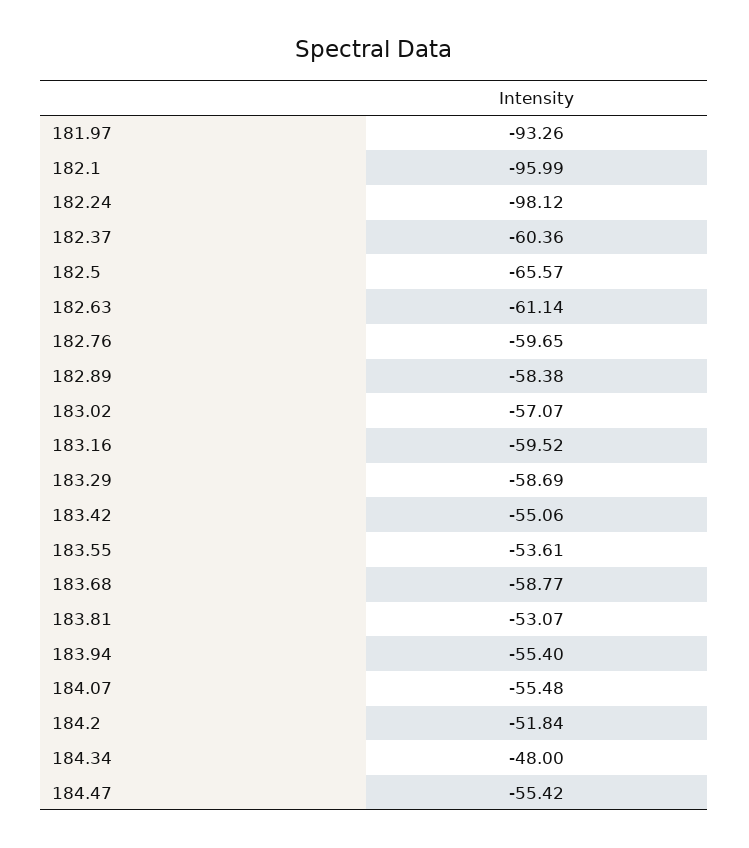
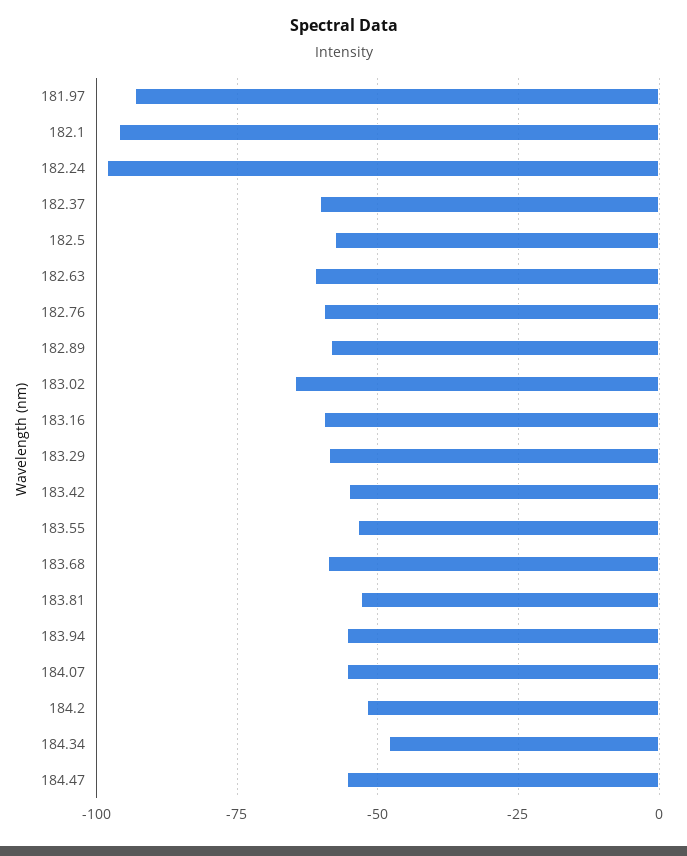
182.5: -65.57 -> -57.5
183.02: -57.07 -> -65

